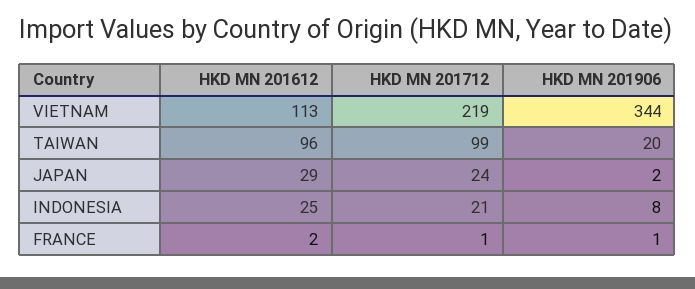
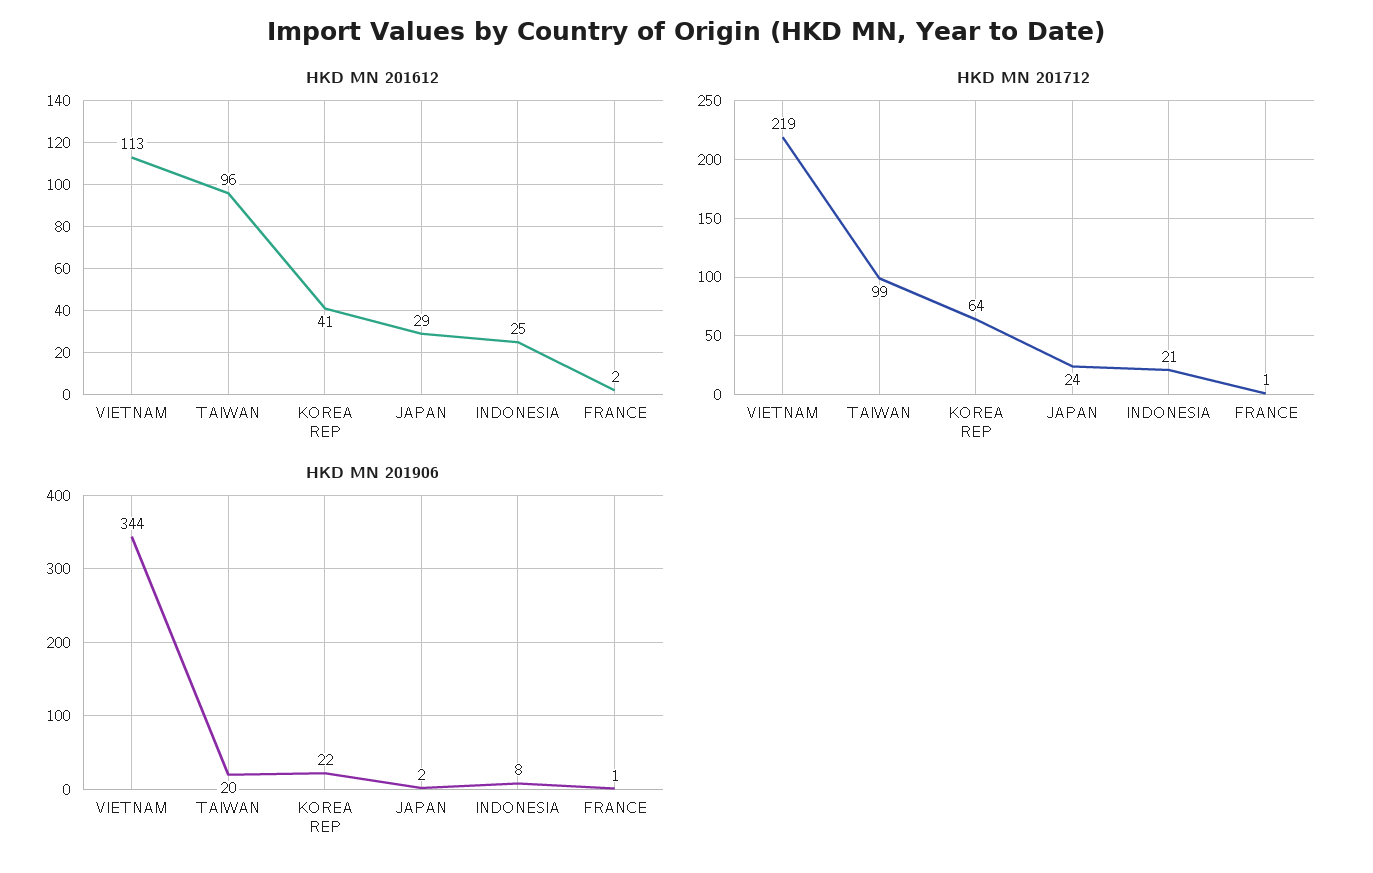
HKD MN 201612, KOREA REP: none -> 41
HKD MN 201712, KOREA REP: none -> 64
HKD MN 201906, KOREA REP: none -> 22

